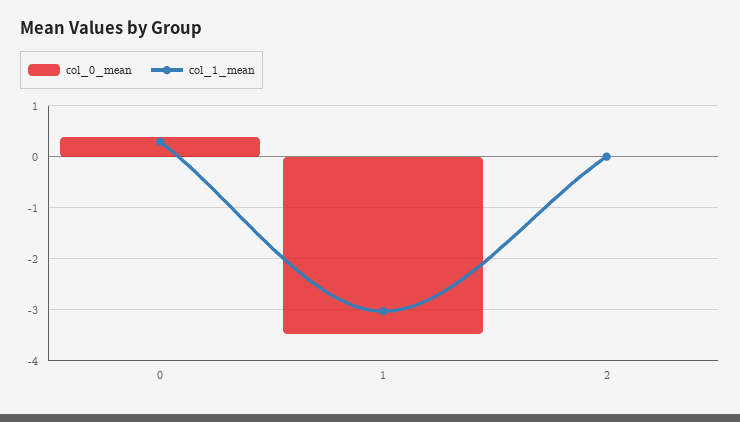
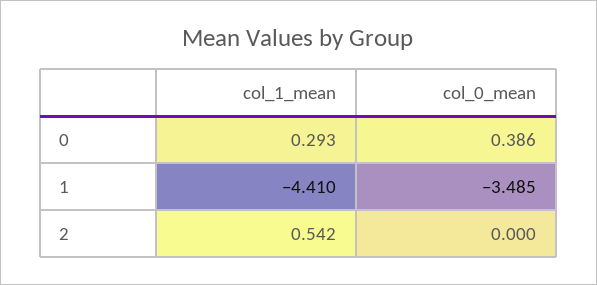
col_1_mean, 1: -3 -> -4.41
col_1_mean, 2: 0 -> 0.542

